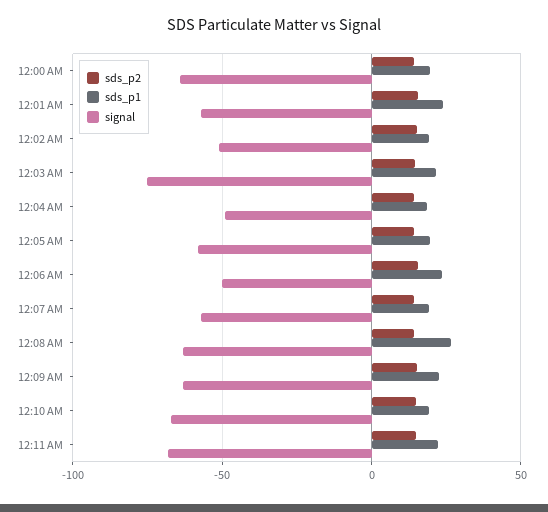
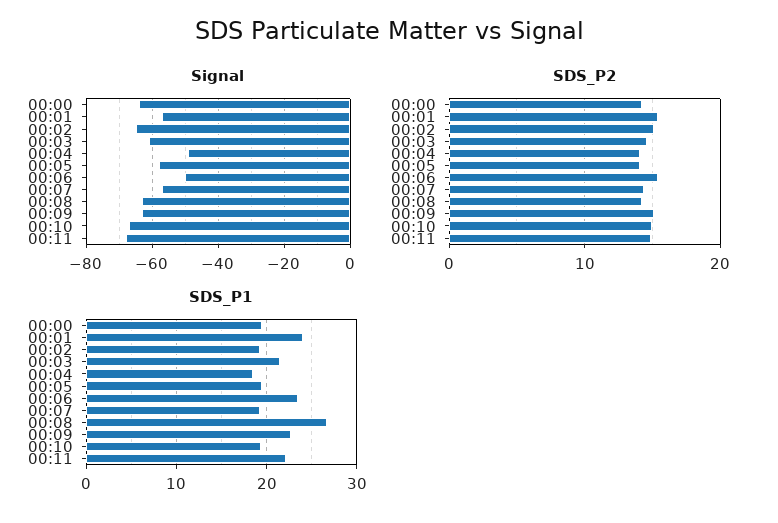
signal, 12:02 AM: -50 -> -65
signal, 12:03 AM: -75 -> -60

